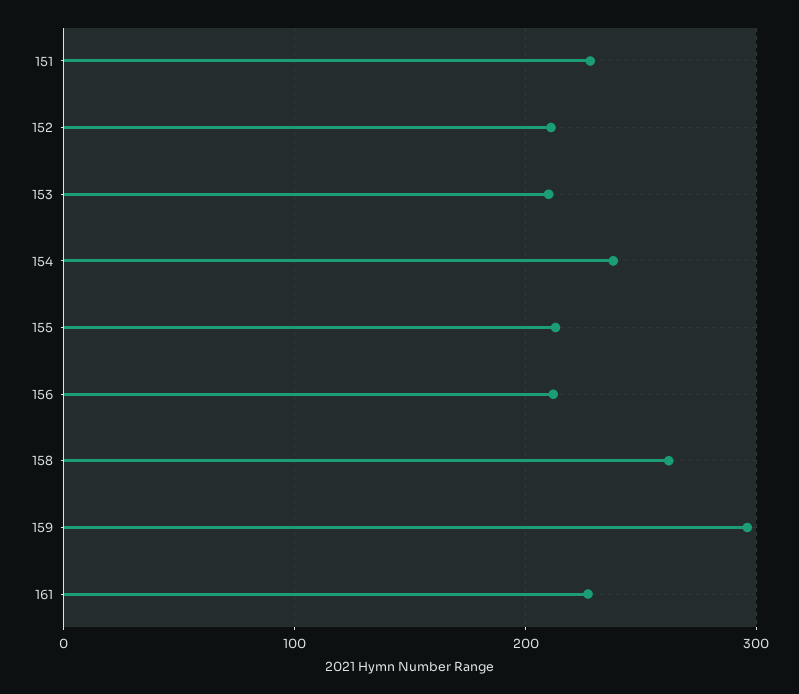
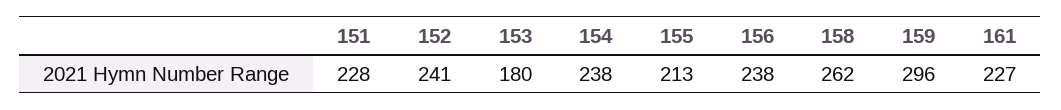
152: 210 -> 241
153: 210 -> 180
156: 210 -> 238

